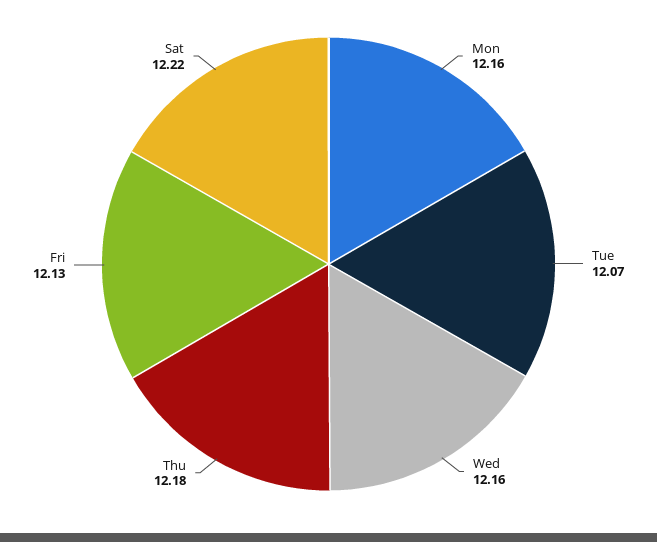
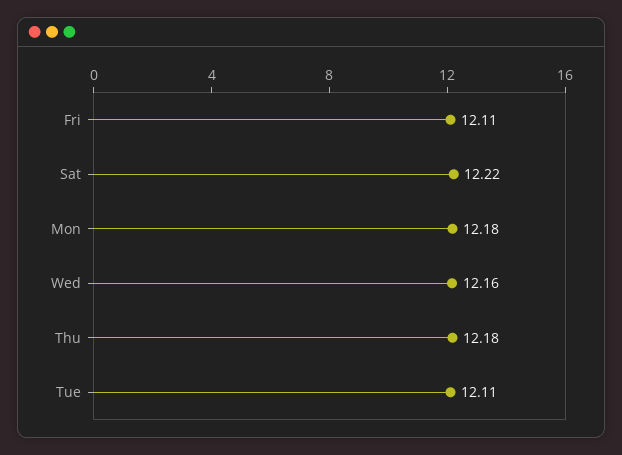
Mon: 12.16 -> 12.18
Tue: 12.07 -> 12.11
Fri: 12.13 -> 12.11

